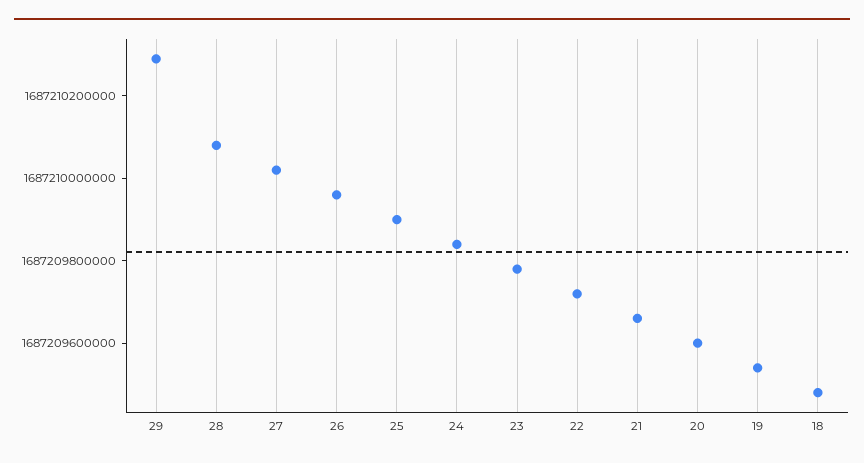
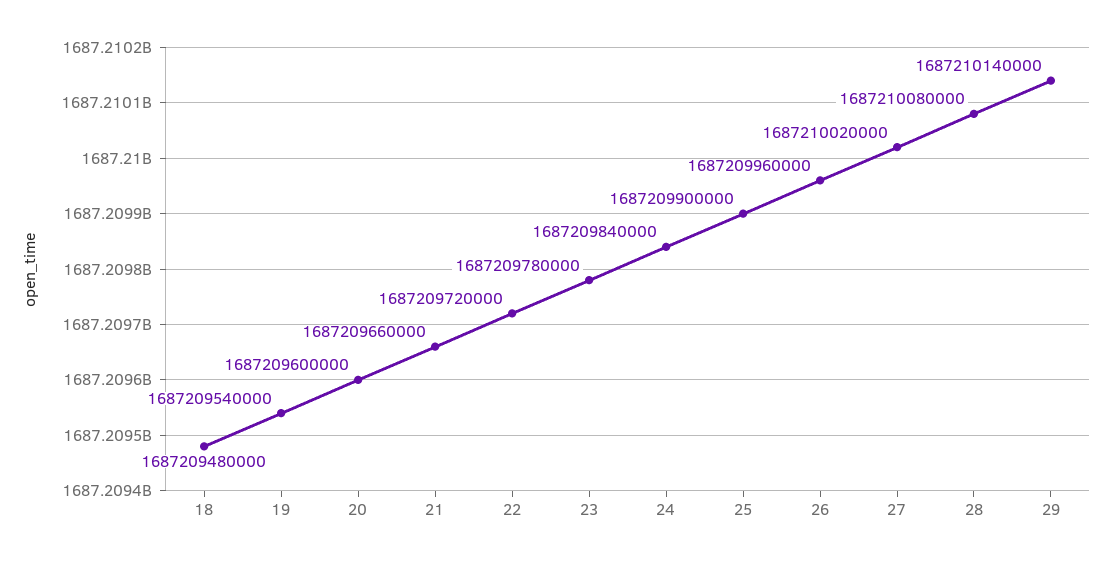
29: 1687210300000 -> 1687210140000

